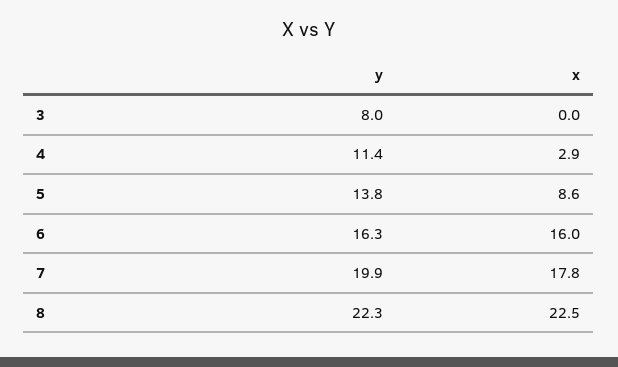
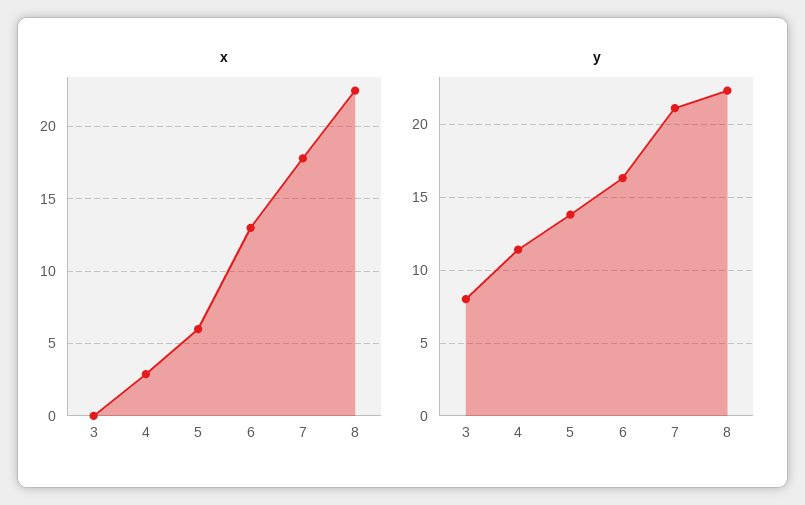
x, 5: 8.6 -> 6
x, 6: 16 -> 13
y, 7: 19.9 -> 21

